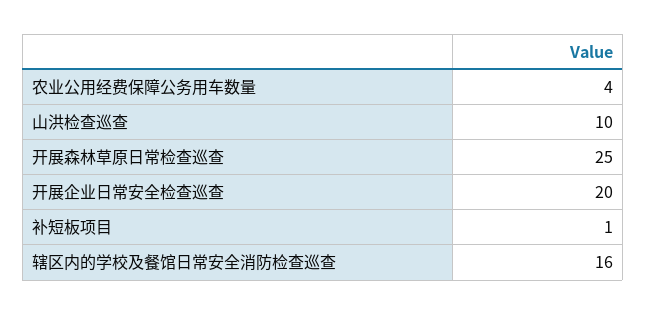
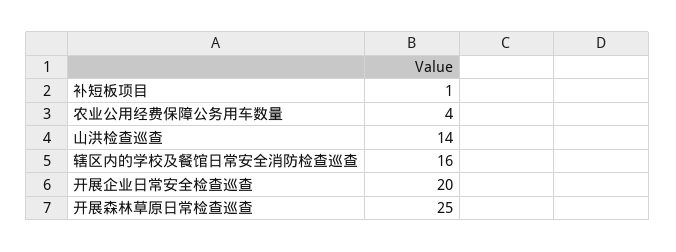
山洪检查巡查: 10 -> 14

